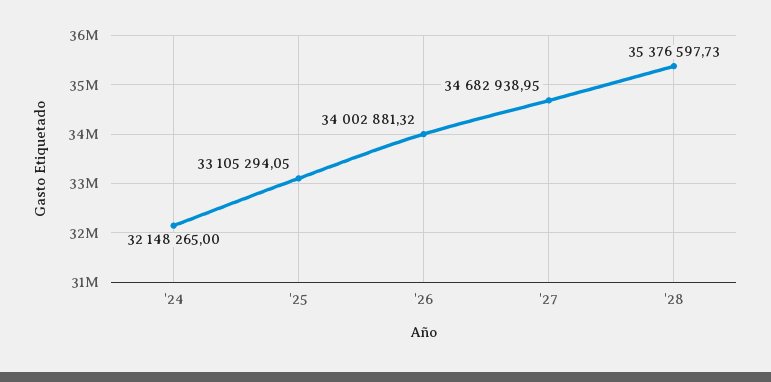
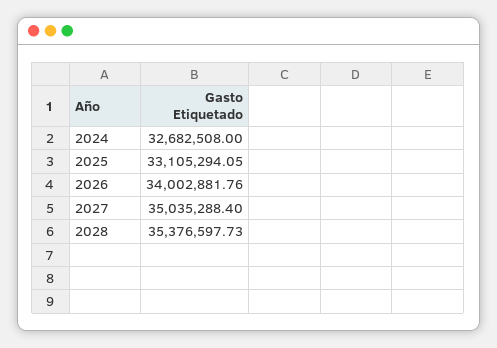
'24: 32148265 -> 32682508
'26: 34002881.32 -> 34002881.76
'27: 34682938.95 -> 35035288.4

